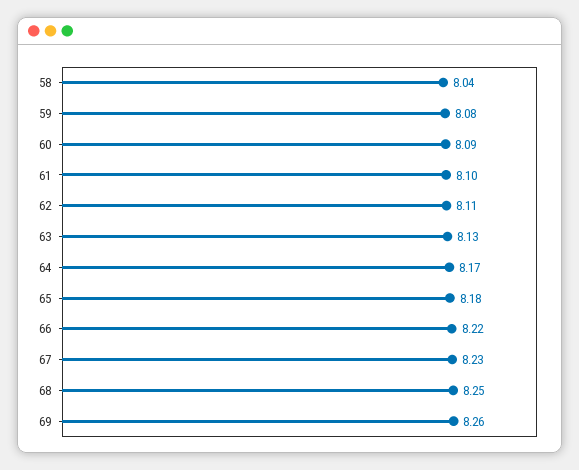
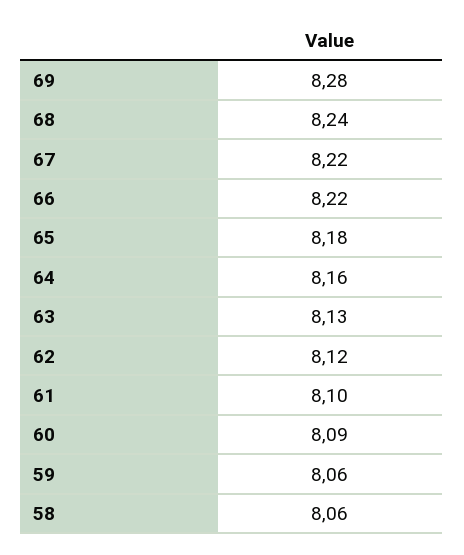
58: 8.04 -> 8.06
59: 8.08 -> 8.06
62: 8.11 -> 8.12
64: 8.17 -> 8.16
67: 8.23 -> 8.22
68: 8.25 -> 8.24
69: 8.26 -> 8.28

